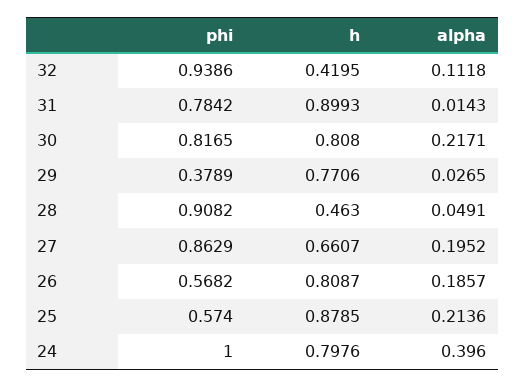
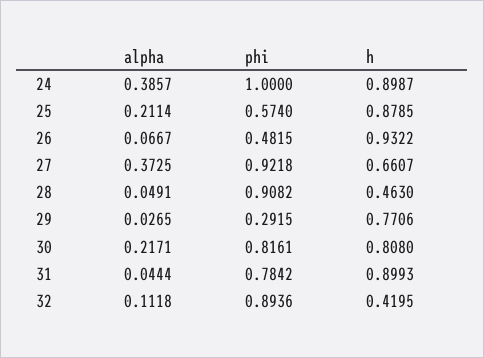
phi, 32: 0.9386 -> 0.8936
alpha, 31: 0.0143 -> 0.0444
phi, 30: 0.8165 -> 0.8161
phi, 29: 0.3789 -> 0.2915
phi, 27: 0.8629 -> 0.9218
alpha, 27: 0.1952 -> 0.3725
phi, 26: 0.5682 -> 0.4815
h, 26: 0.8087 -> 0.9322
alpha, 26: 0.1857 -> 0.0667
alpha, 25: 0.2136 -> 0.2114
h, 24: 0.7976 -> 0.8987
alpha, 24: 0.396 -> 0.3857

